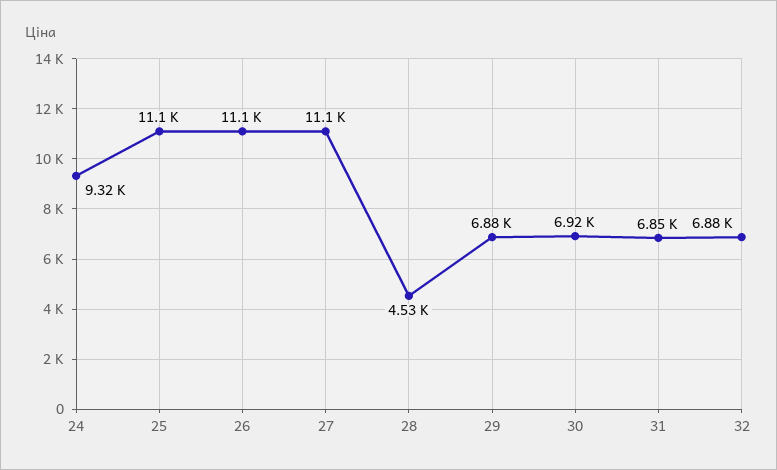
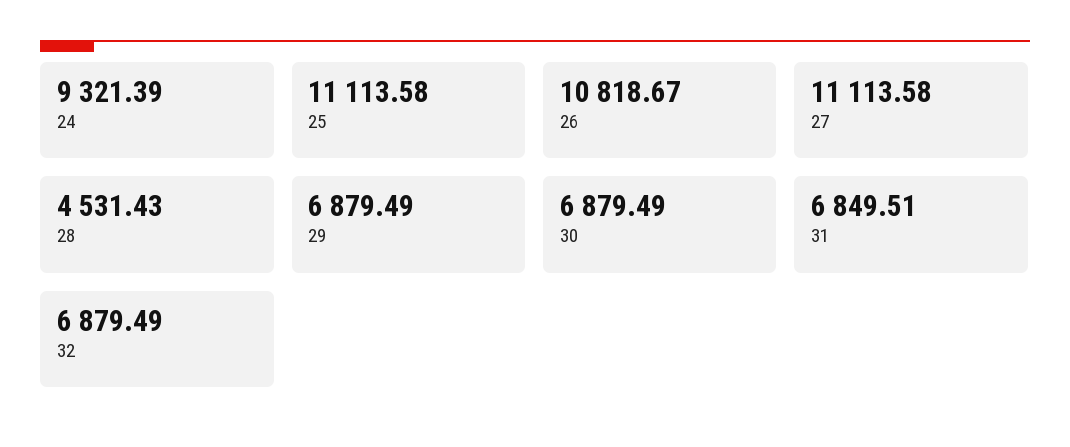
26: 11100 -> 10818.67
30: 6920 -> 6879.49

